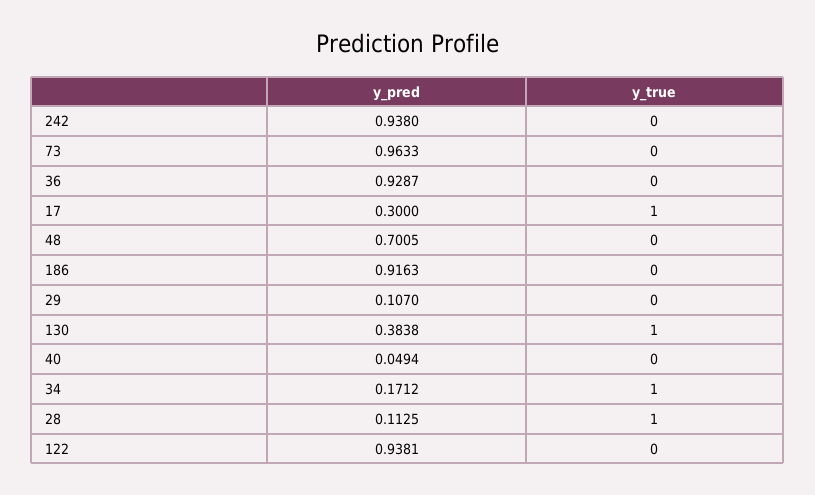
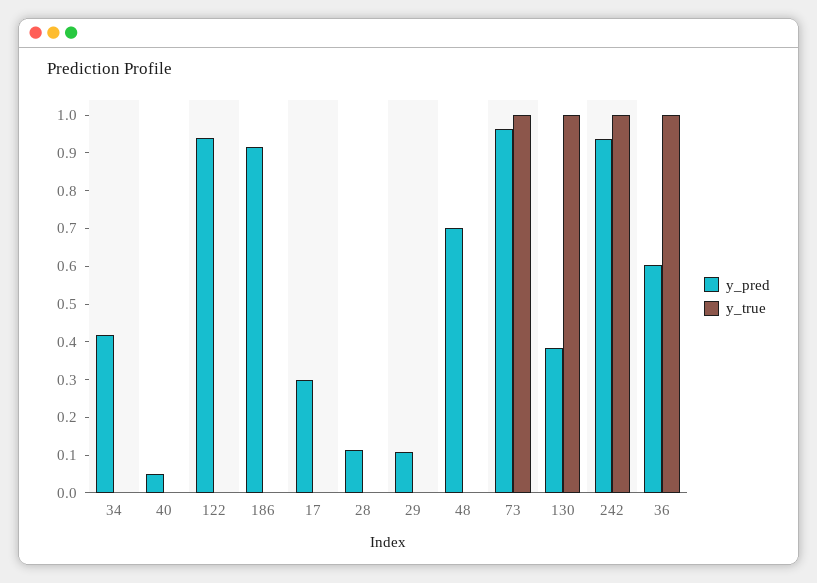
y_true, 242: 0 -> 1
y_true, 73: 0 -> 1
y_pred, 36: 0.9287 -> 0.6
y_true, 36: 0 -> 1
y_true, 17: 1 -> 0
y_pred, 34: 0.1712 -> 0.425
y_true, 34: 1 -> 0
y_true, 28: 1 -> 0

